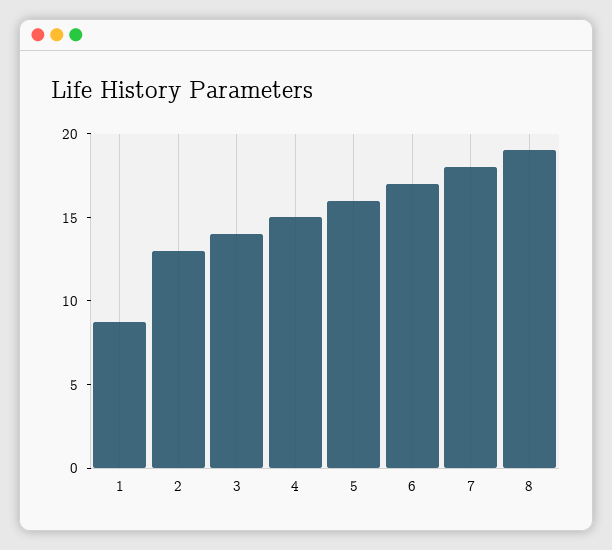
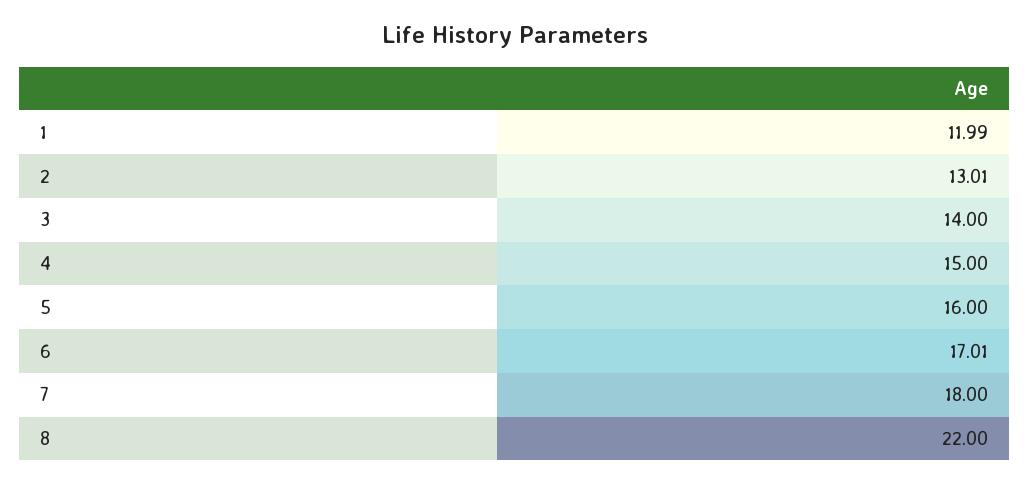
1: 9 -> 11.99
8: 19 -> 22

